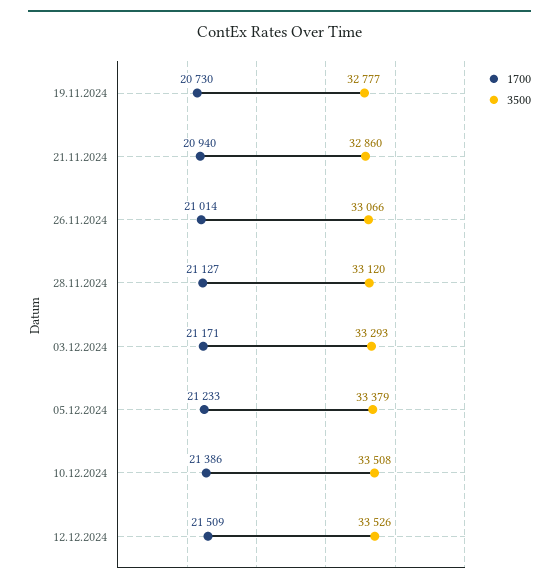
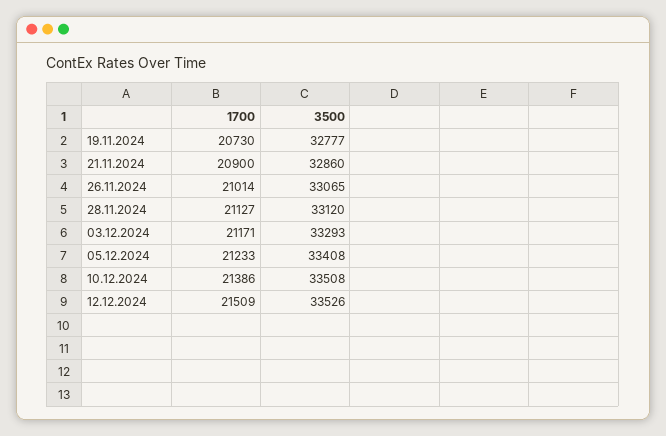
1700, 21.11.2024: 20940 -> 20900
3500, 26.11.2024: 33066 -> 33065
3500, 05.12.2024: 33379 -> 33408

